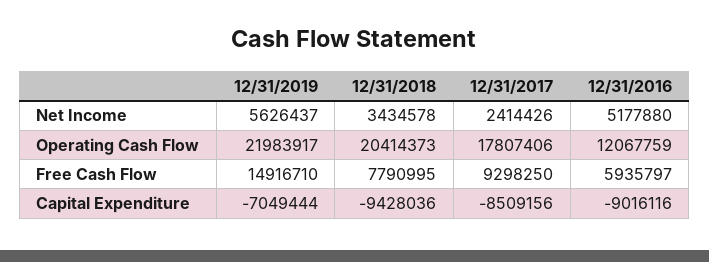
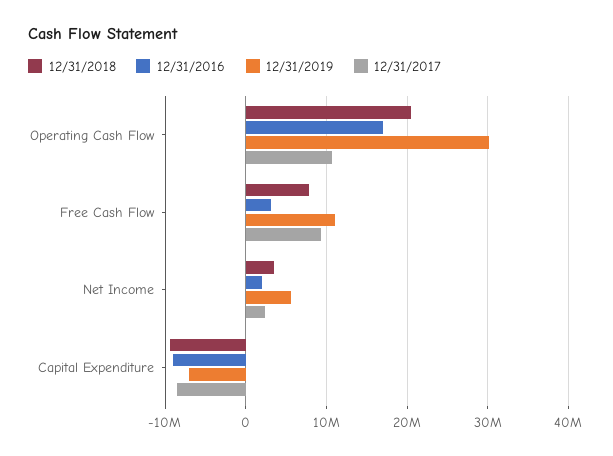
12/31/2016, Net Income: 5177880 -> 2000000
12/31/2019, Operating Cash Flow: 21983917 -> 30000000
12/31/2017, Operating Cash Flow: 17807406 -> 11000000
12/31/2016, Operating Cash Flow: 12067759 -> 17000000
12/31/2019, Free Cash Flow: 14916710 -> 11000000
12/31/2016, Free Cash Flow: 5935797 -> 3000000

